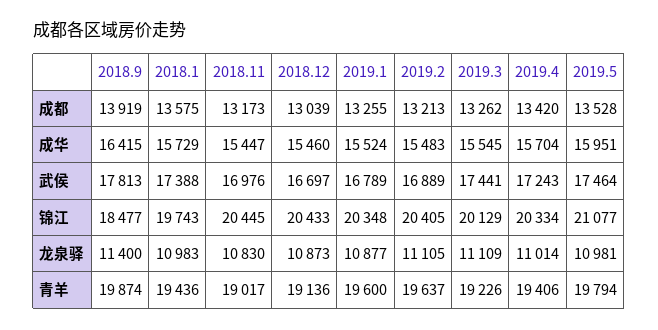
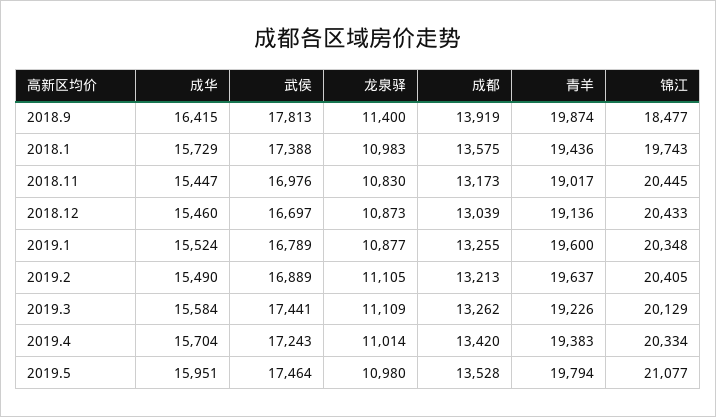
2019.2, 成华: 15483 -> 15490
2019.3, 成华: 15545 -> 15584
2019.5, 龙泉驿: 10981 -> 10980
2019.4, 青羊: 19406 -> 19383

